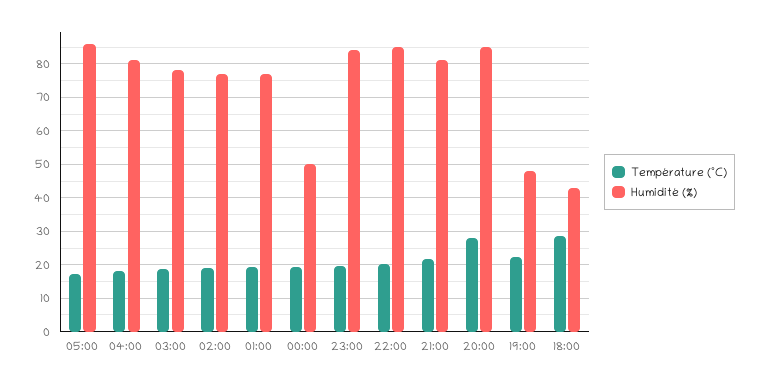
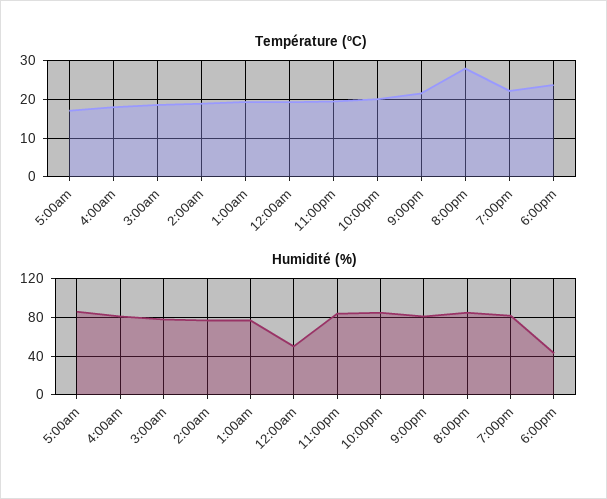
Humidité (%), 19:00: 48 -> 80
Température (ºC), 18:00: 28 -> 24

